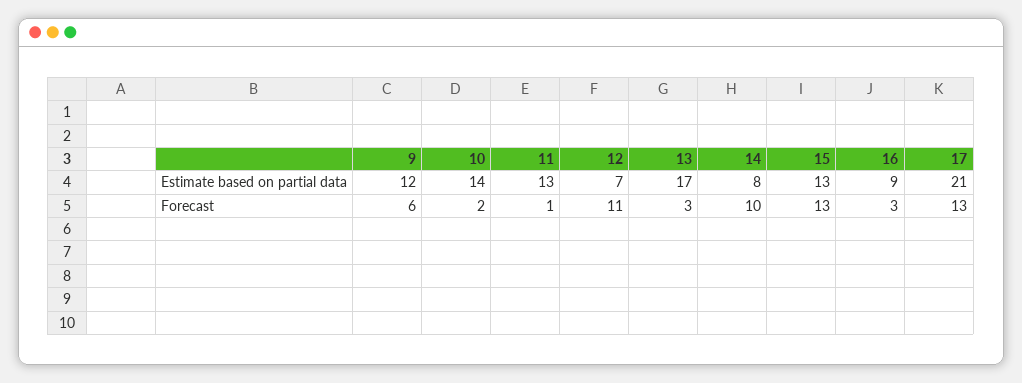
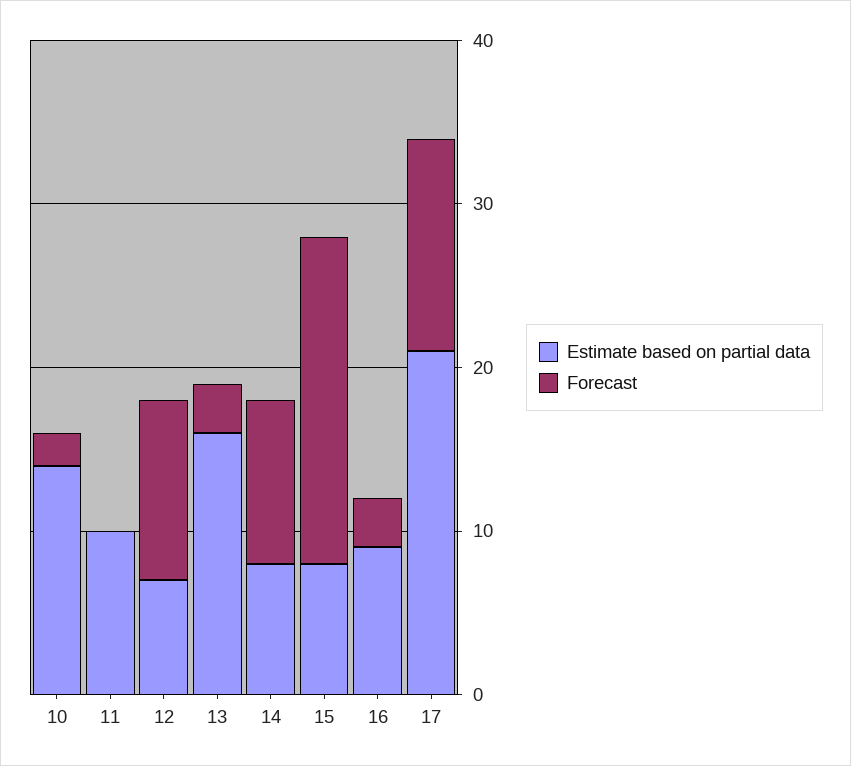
Estimate based on partial data, 9: 12 -> none
Estimate based on partial data, 11: 13 -> 10
Estimate based on partial data, 13: 17 -> 16
Estimate based on partial data, 15: 13 -> 8
Forecast, 9: 6 -> none
Forecast, 11: 1 -> 0
Forecast, 15: 13 -> 20

